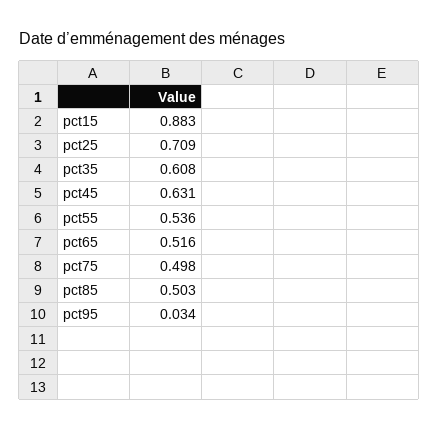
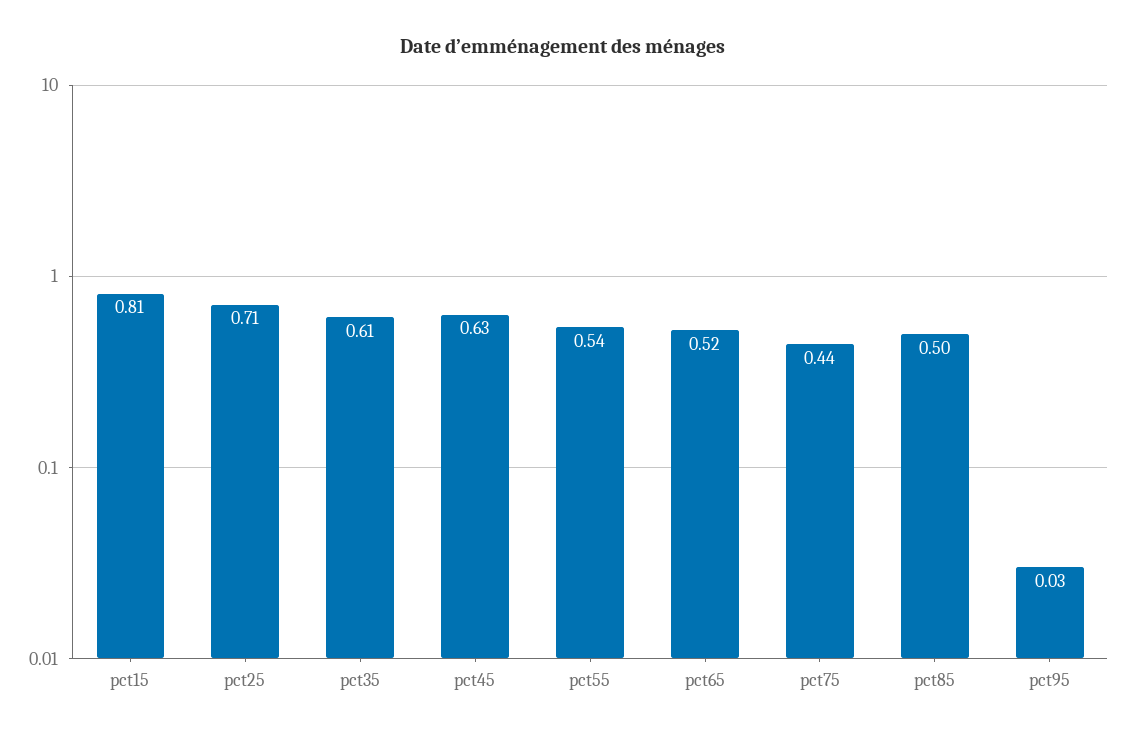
pct15: 0.883 -> 0.81
pct75: 0.498 -> 0.44

